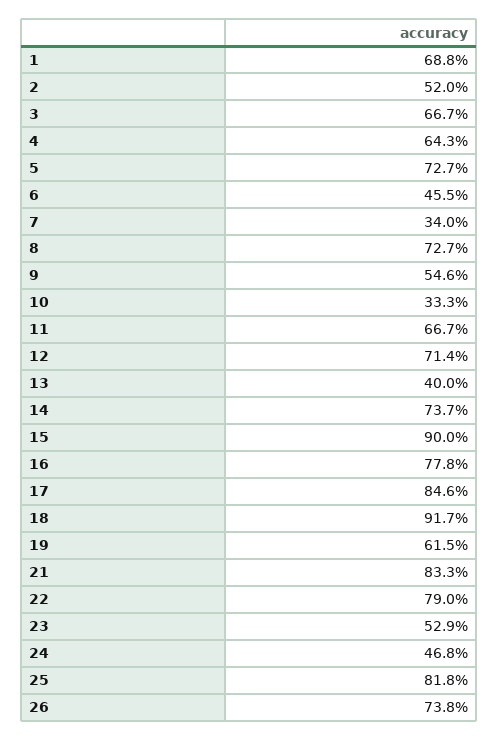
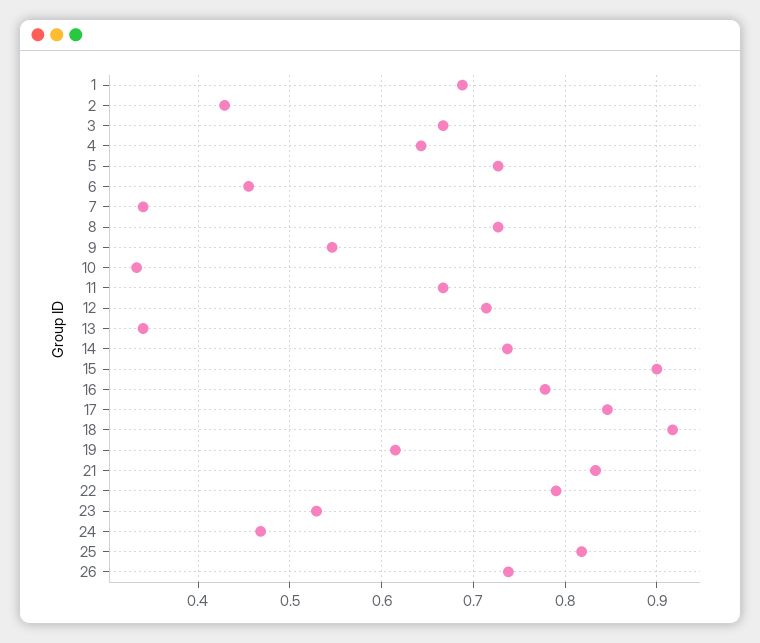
2: 0.52 -> 0.43
13: 0.4 -> 0.34

